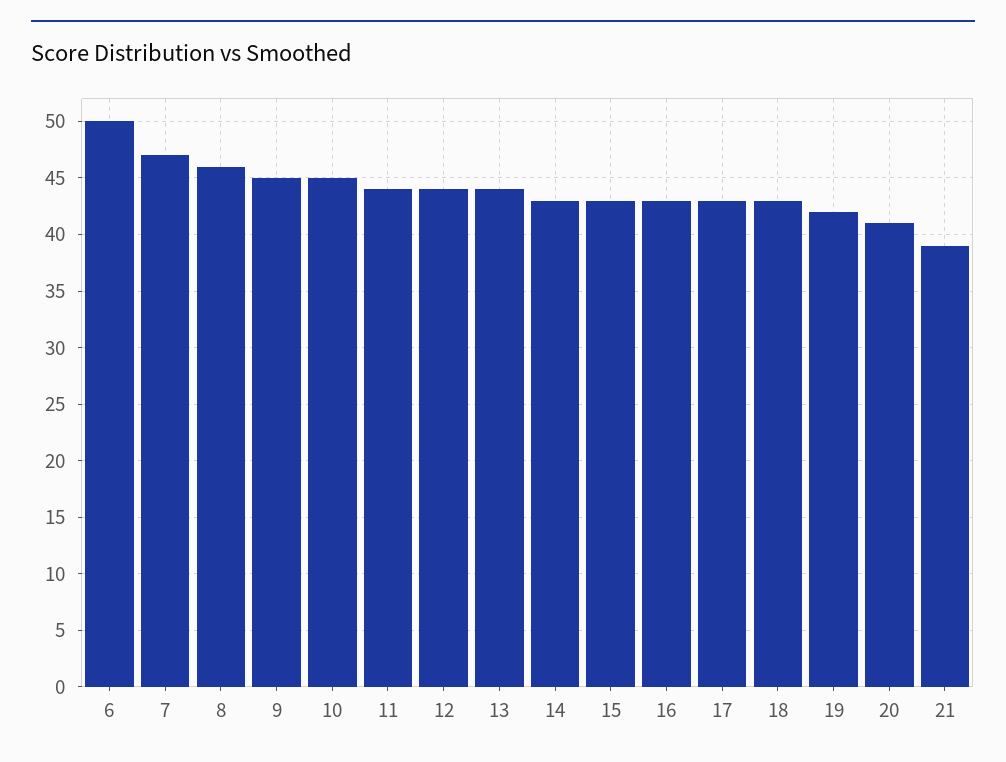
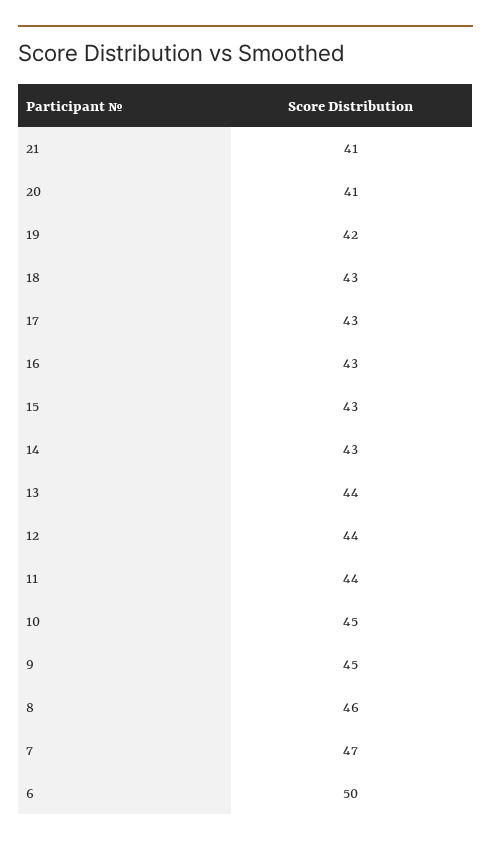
21: 39 -> 41

